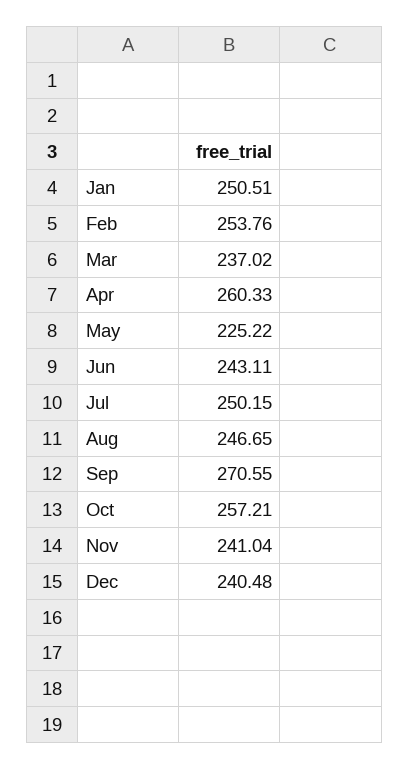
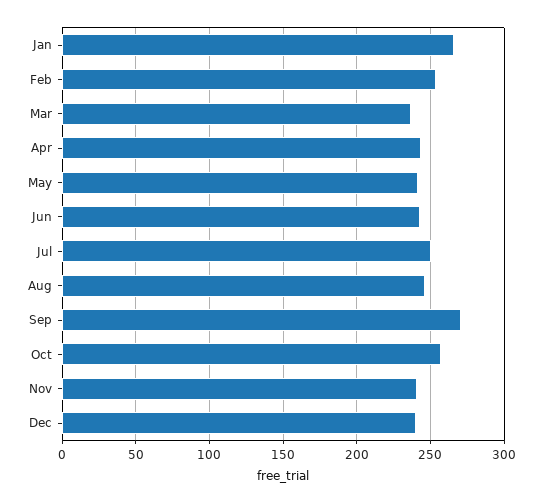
Jan: 250.51 -> 265
Apr: 260.33 -> 245
May: 225.22 -> 240

